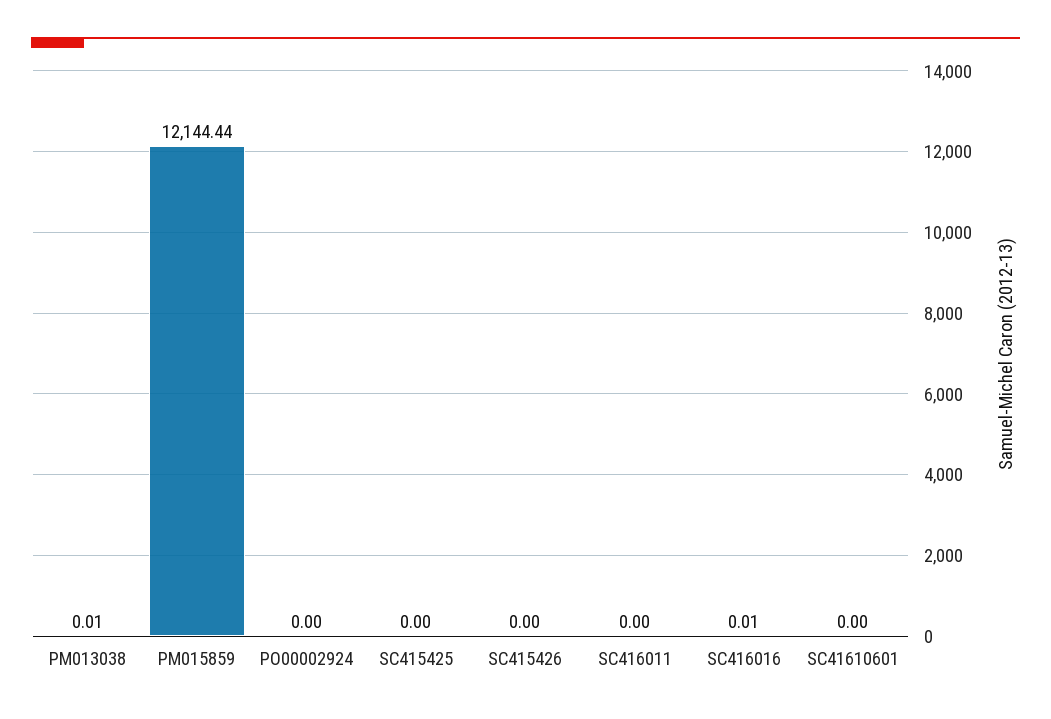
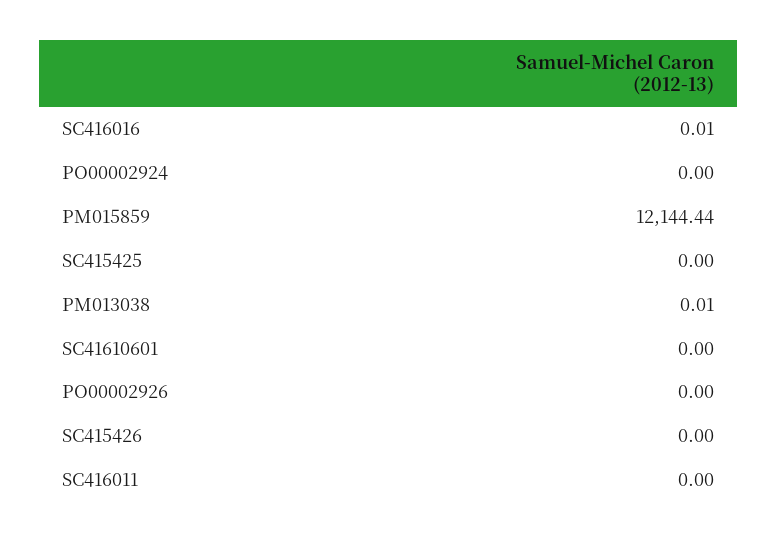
PO00002926: none -> 0

